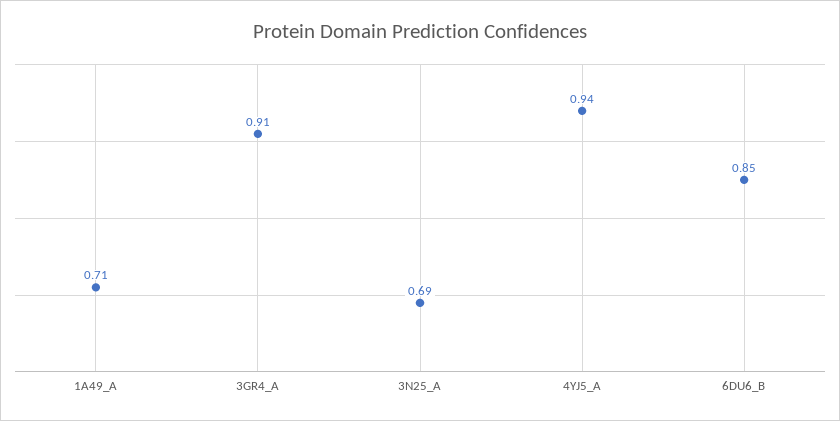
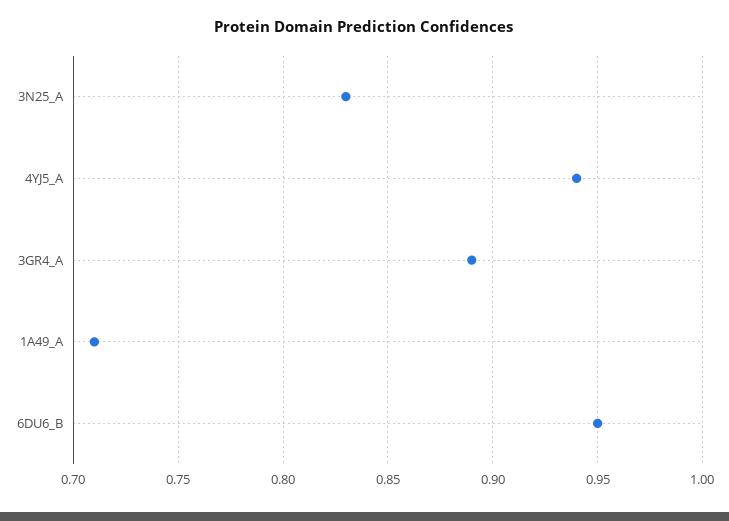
3GR4_A: 0.91 -> 0.89
3N25_A: 0.69 -> 0.83
6DU6_B: 0.85 -> 0.95

